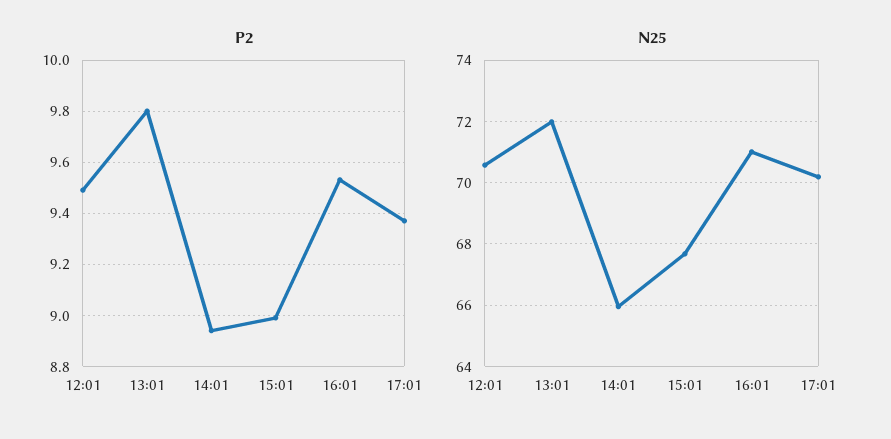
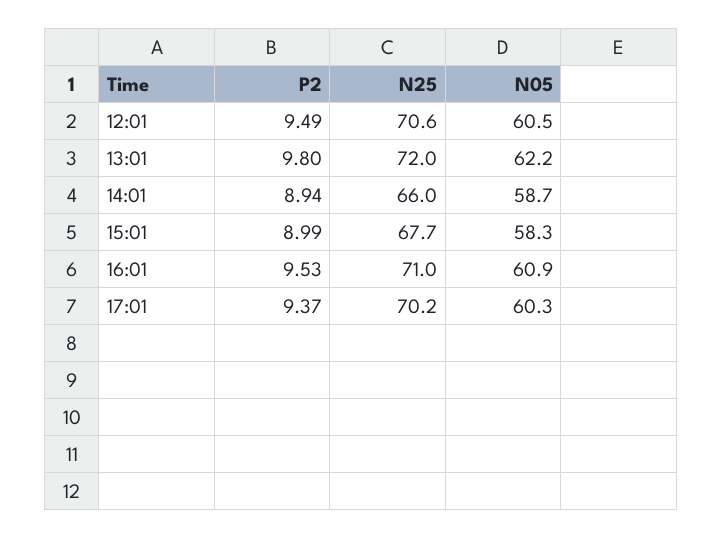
N05, 12:01: none -> 60.5
N05, 13:01: none -> 62.2
N05, 14:01: none -> 58.7
N05, 15:01: none -> 58.3
N05, 16:01: none -> 60.9
N05, 17:01: none -> 60.3

